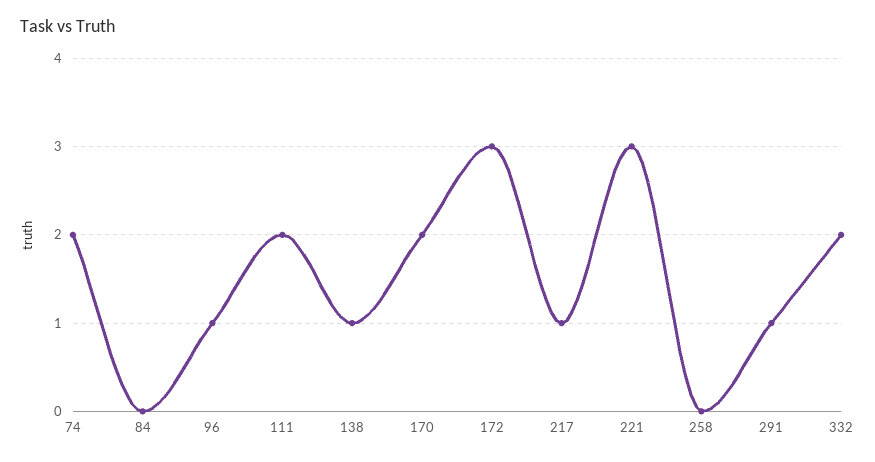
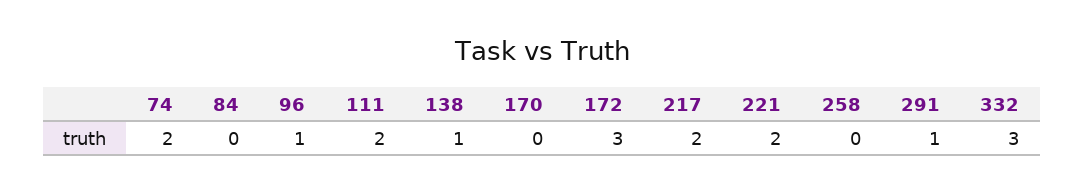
170: 2 -> 0
217: 1 -> 2
221: 3 -> 2
332: 2 -> 3

